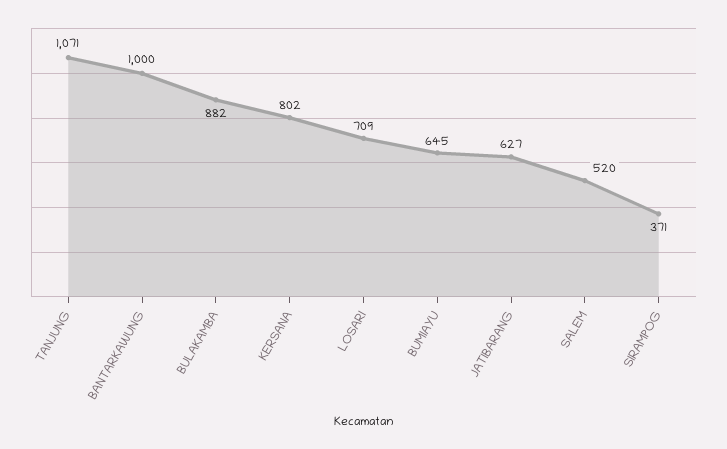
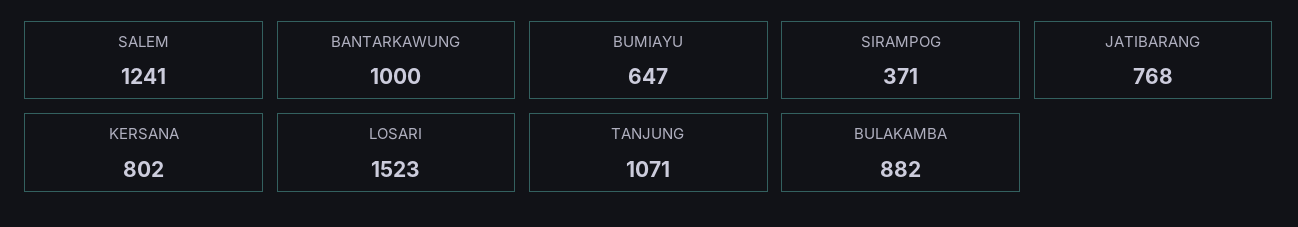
LOSARI: 709 -> 1523
BUMIAYU: 645 -> 647
JATIBARANG: 627 -> 768
SALEM: 520 -> 1241

